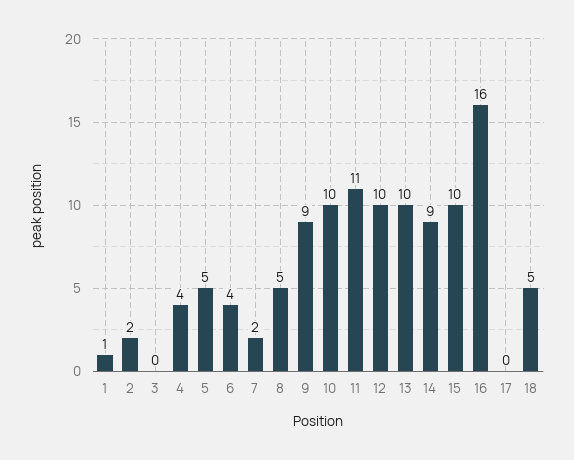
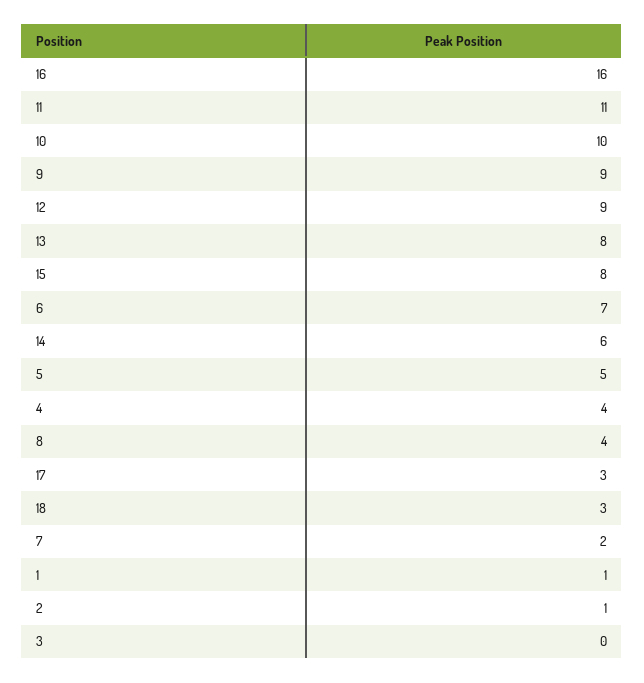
2: 2 -> 1
6: 4 -> 7
8: 5 -> 4
12: 10 -> 9
13: 10 -> 8
14: 9 -> 6
15: 10 -> 8
17: 0 -> 3
18: 5 -> 3

